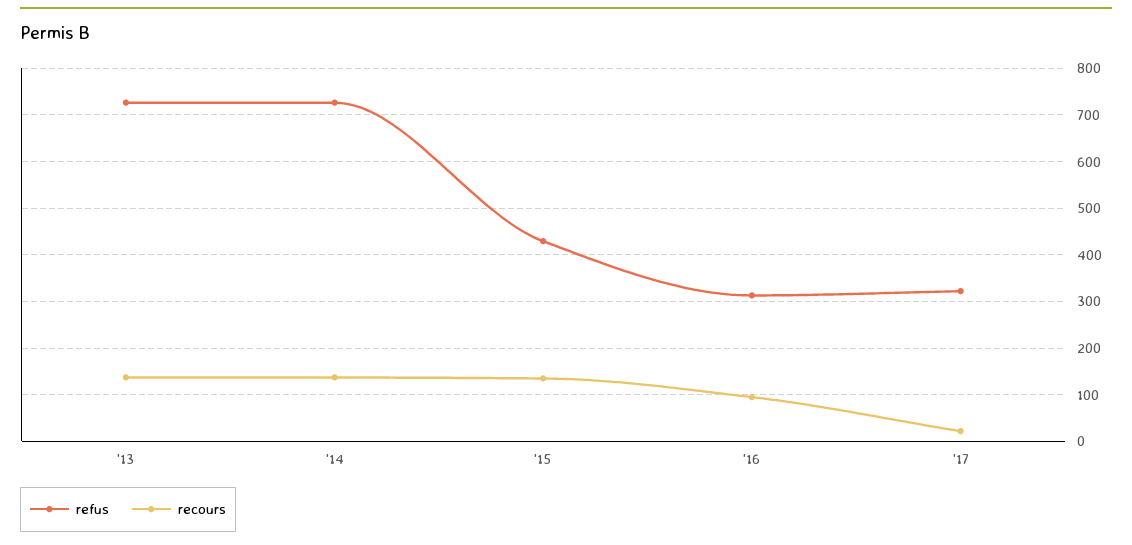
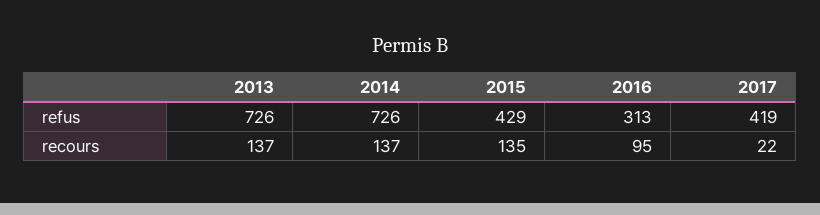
refus, '17: 320 -> 419

